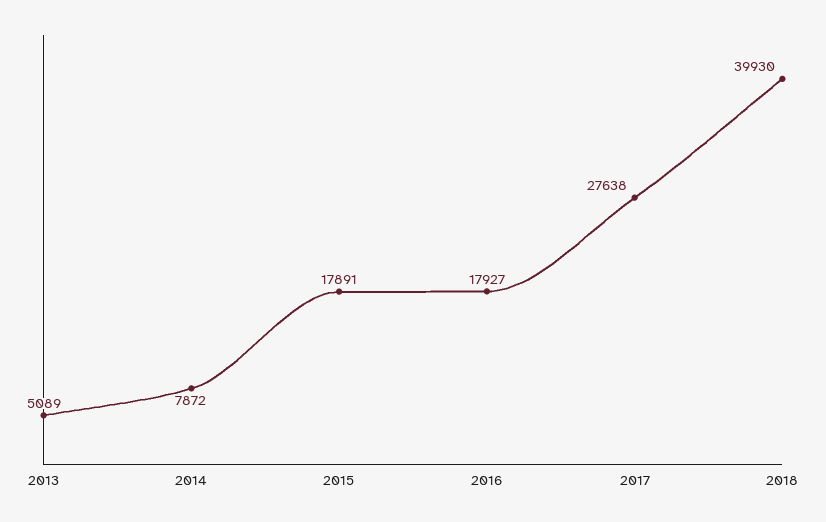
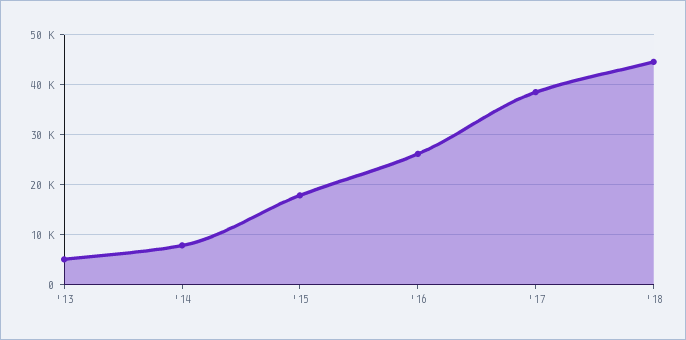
2016: 17927 -> 26000
2017: 27638 -> 38000
2018: 39930 -> 44000

